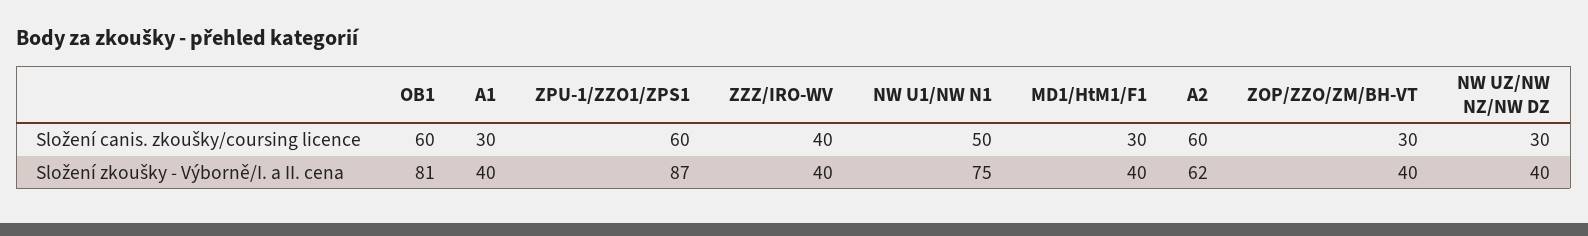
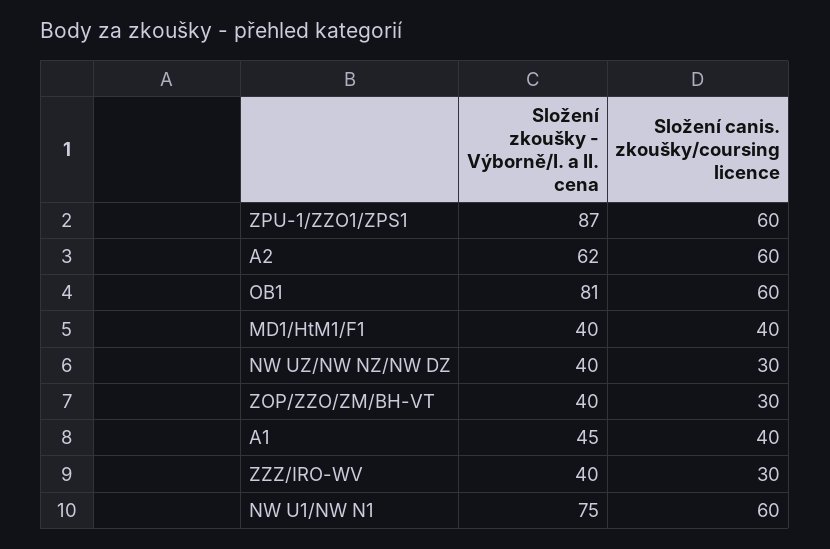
A1, Složení canis. zkoušky/coursing licence: 30 -> 40
ZZZ/IRO-WV, Složení canis. zkoušky/coursing licence: 40 -> 30
NW U1/NW N1, Složení canis. zkoušky/coursing licence: 50 -> 60
MD1/HtM1/F1, Složení canis. zkoušky/coursing licence: 30 -> 40
A1, Složení zkoušky - Výborně/I. a II. cena: 40 -> 45

